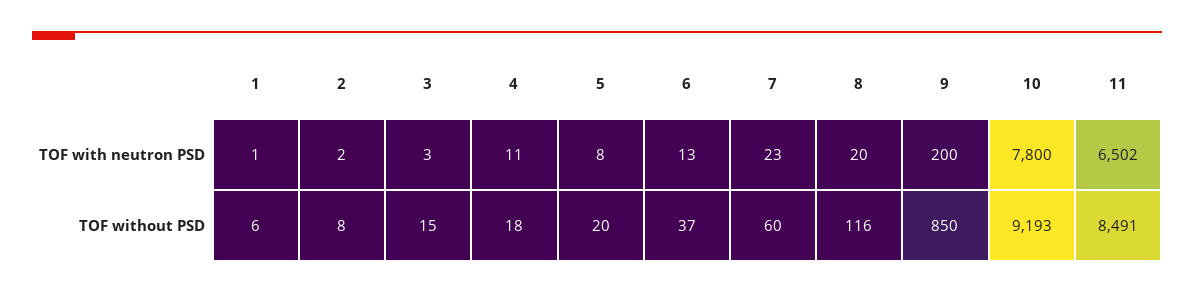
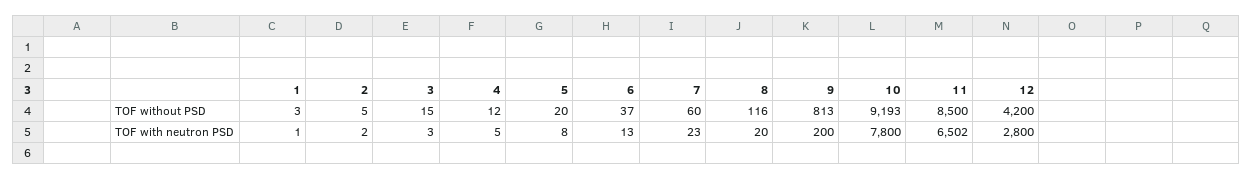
4, TOF with neutron PSD: 11 -> 5
1, TOF without PSD: 6 -> 3
2, TOF without PSD: 8 -> 5
4, TOF without PSD: 18 -> 12
9, TOF without PSD: 850 -> 813
11, TOF without PSD: 8491 -> 8500
12, TOF without PSD: none -> 4200
12, TOF with neutron PSD: none -> 2800

